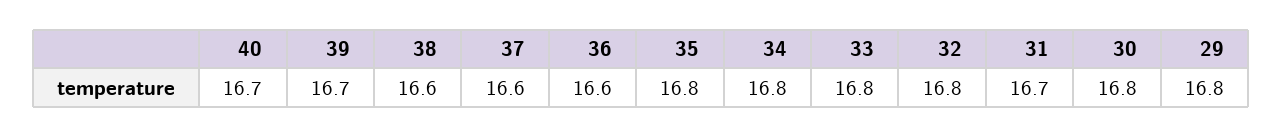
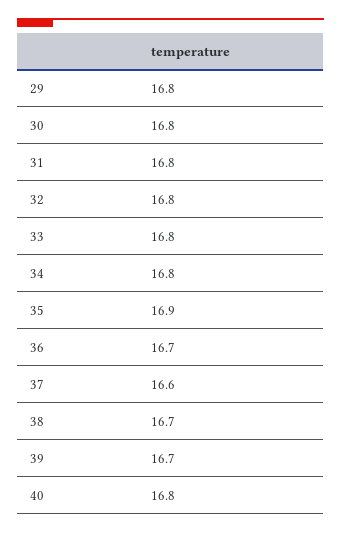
40: 16.7 -> 16.8
38: 16.6 -> 16.7
36: 16.6 -> 16.7
35: 16.8 -> 16.9
31: 16.7 -> 16.8

